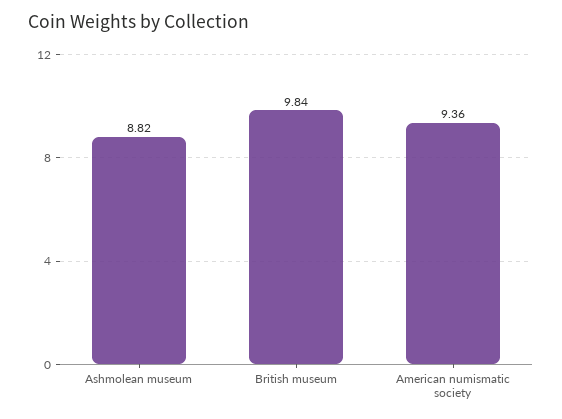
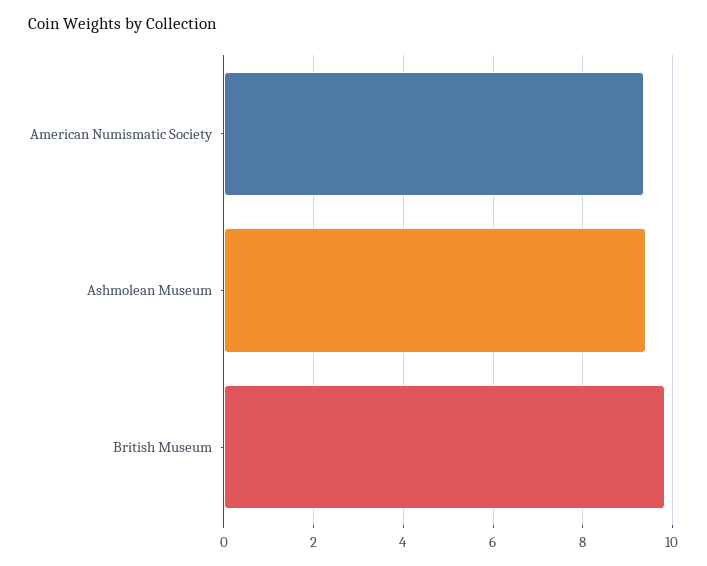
Ashmolean museum: 8.82 -> 9.4

